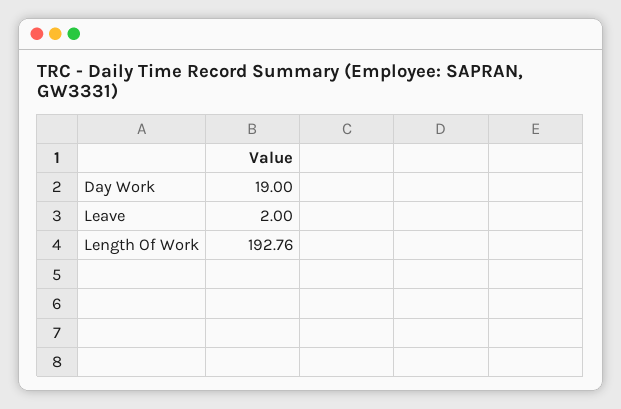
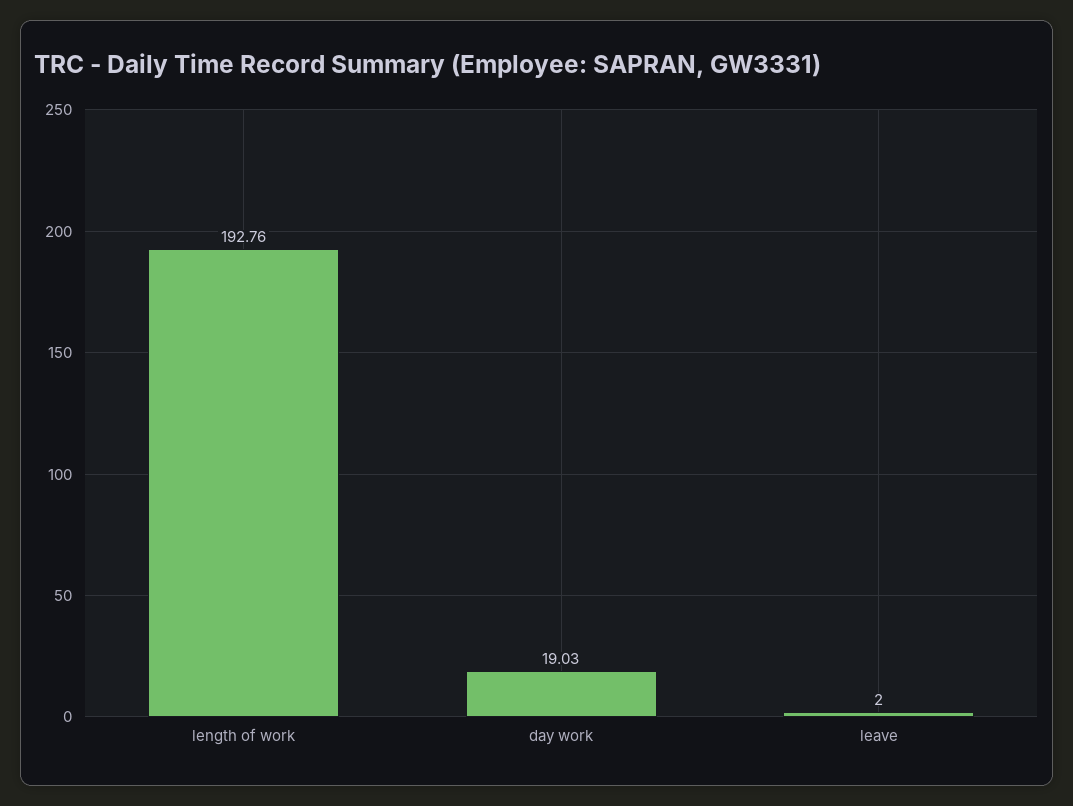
Day Work: 19 -> 19.03

